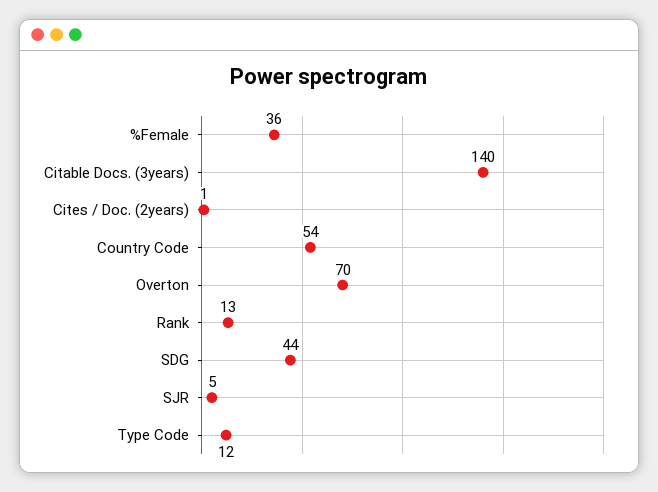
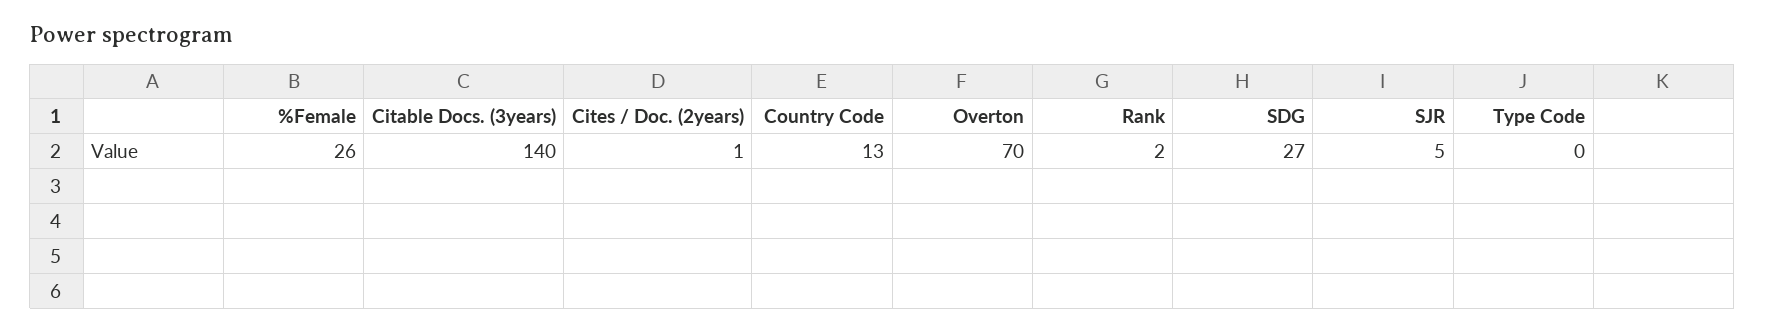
%Female: 36 -> 26
Country Code: 54 -> 13
Rank: 13 -> 2
SDG: 44 -> 27
Type Code: 12 -> 0

